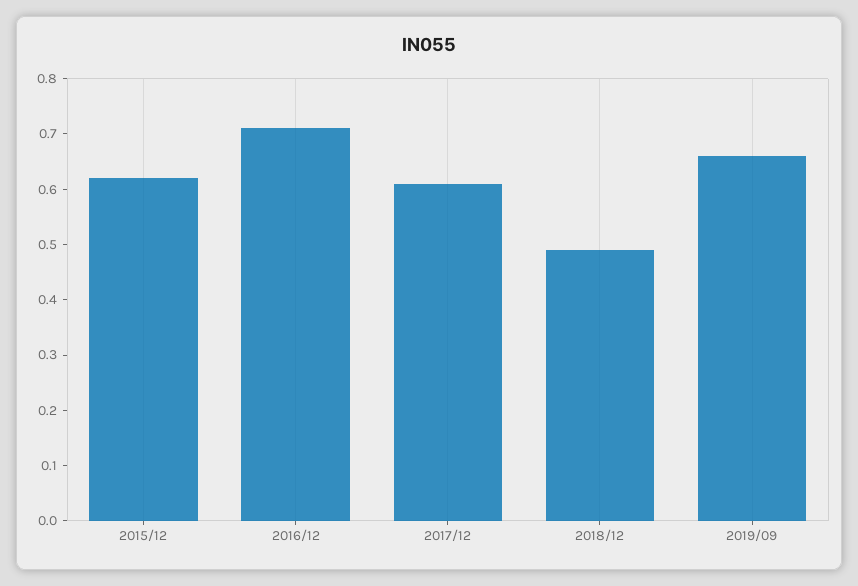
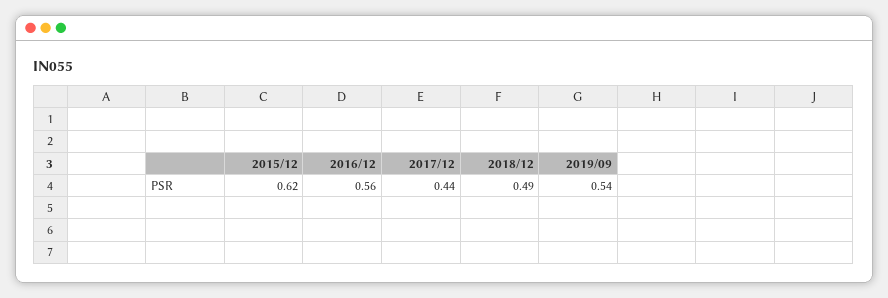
2016/12: 0.7 -> 0.56
2017/12: 0.6 -> 0.44
2019/09: 0.65 -> 0.54

